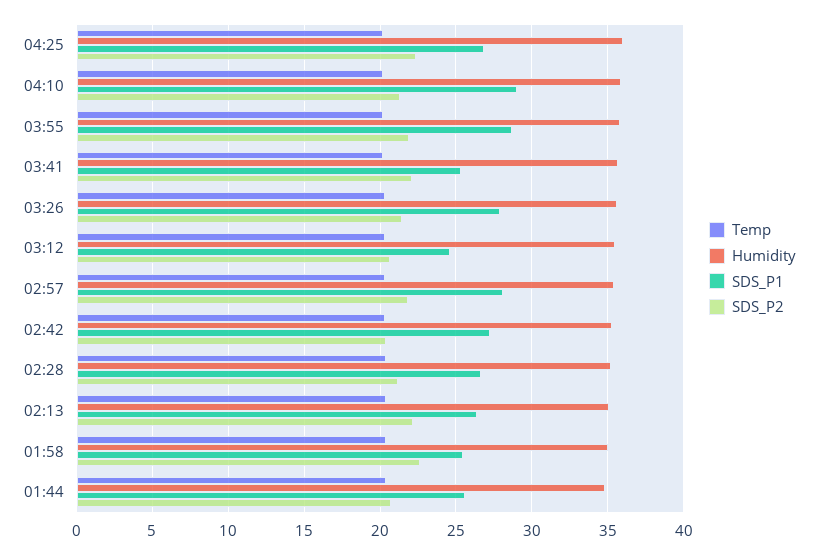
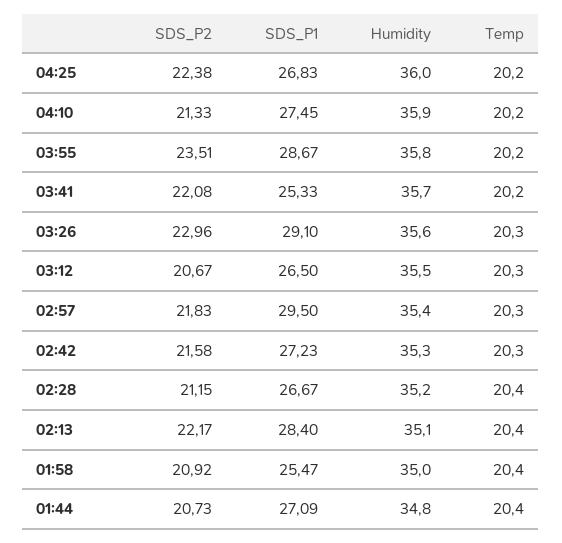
SDS_P1, 04:10: 29 -> 27.45
SDS_P2, 03:55: 22 -> 23.51
SDS_P1, 03:26: 28 -> 29.1
SDS_P2, 03:26: 21.5 -> 22.96
SDS_P1, 03:12: 24.5 -> 26.5
SDS_P1, 02:57: 28 -> 29.5
SDS_P2, 02:42: 20.5 -> 21.58
SDS_P1, 02:13: 26.5 -> 28.4
SDS_P2, 01:58: 22.5 -> 20.92
SDS_P1, 01:44: 25.5 -> 27.09

